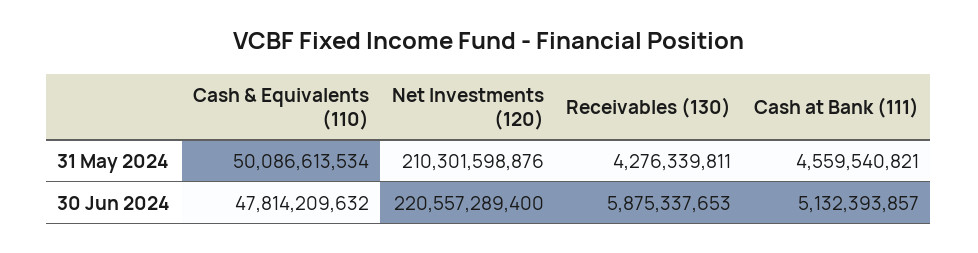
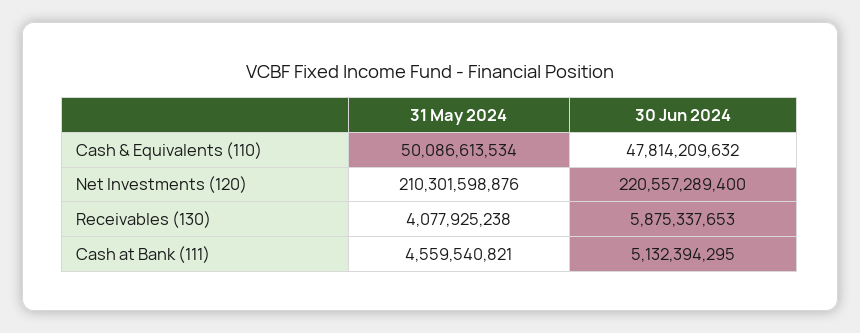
Receivables (130), 31 May 2024: 4276339811 -> 4077925238
Cash at Bank (111), 30 Jun 2024: 5132393857 -> 5132394295

